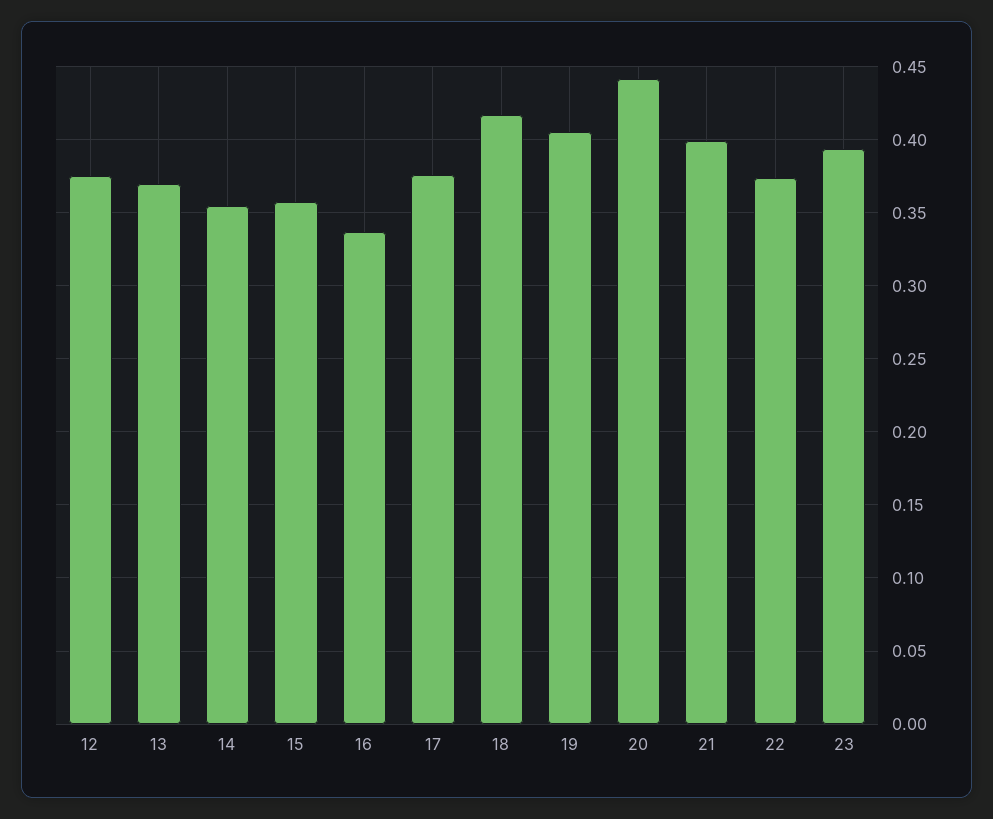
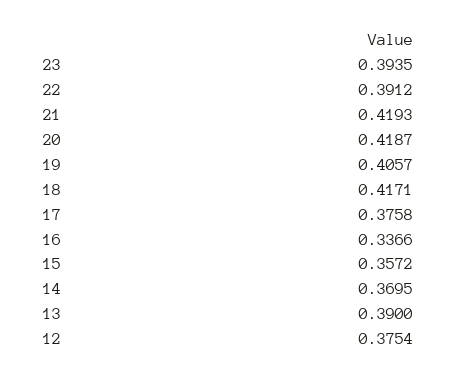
13: 0.37 -> 0.39
14: 0.355 -> 0.3695
20: 0.44 -> 0.4187
21: 0.4 -> 0.4193
22: 0.375 -> 0.3912

